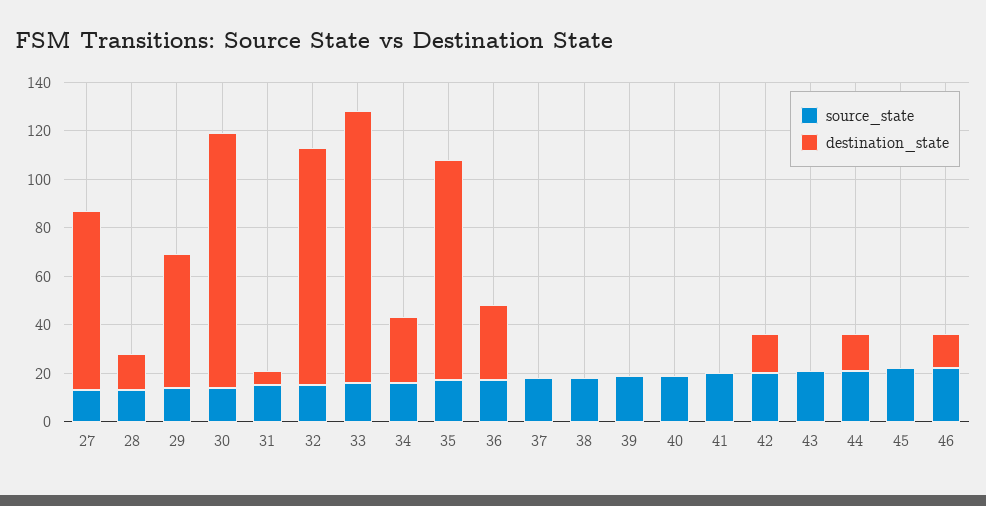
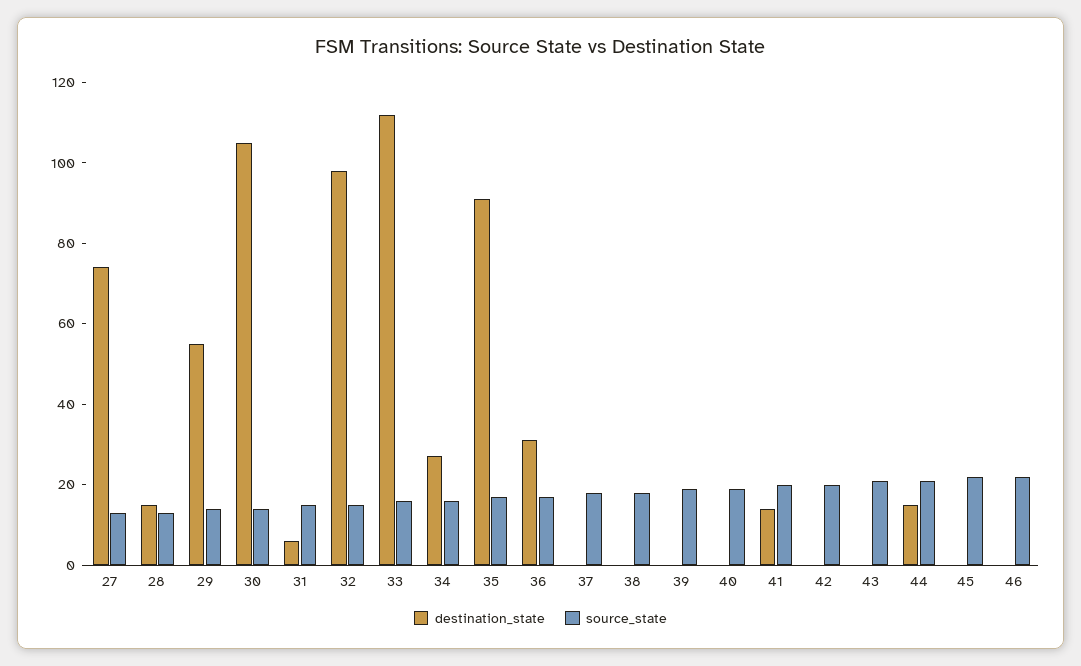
destination_state, 41: 0 -> 15
destination_state, 42: 15 -> 0
destination_state, 46: 15 -> 0

